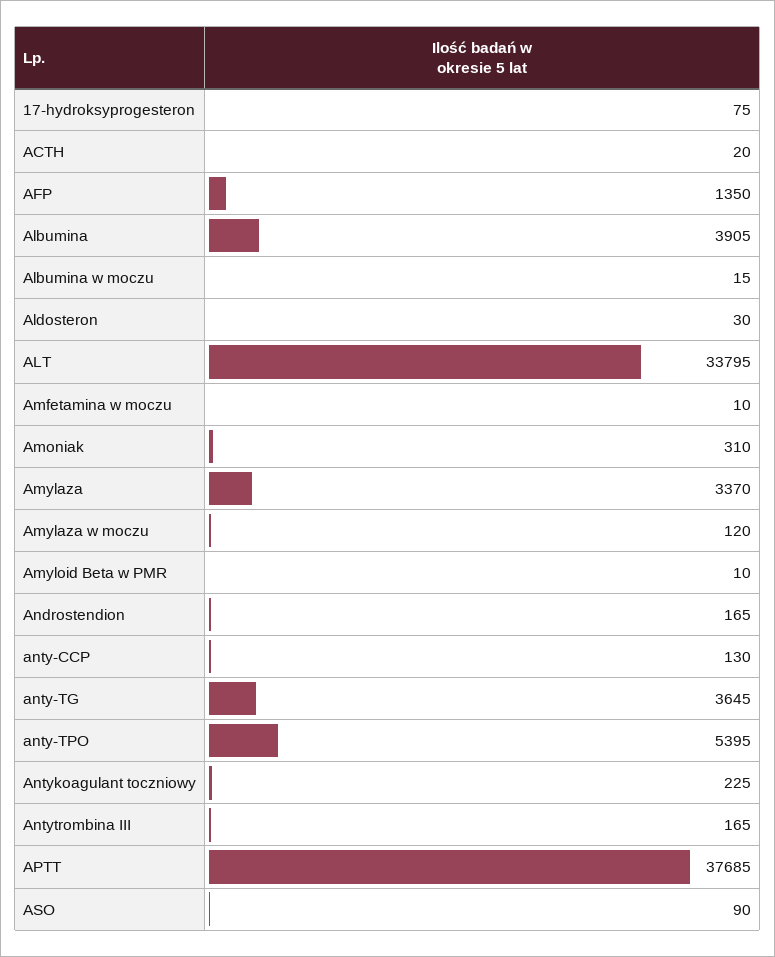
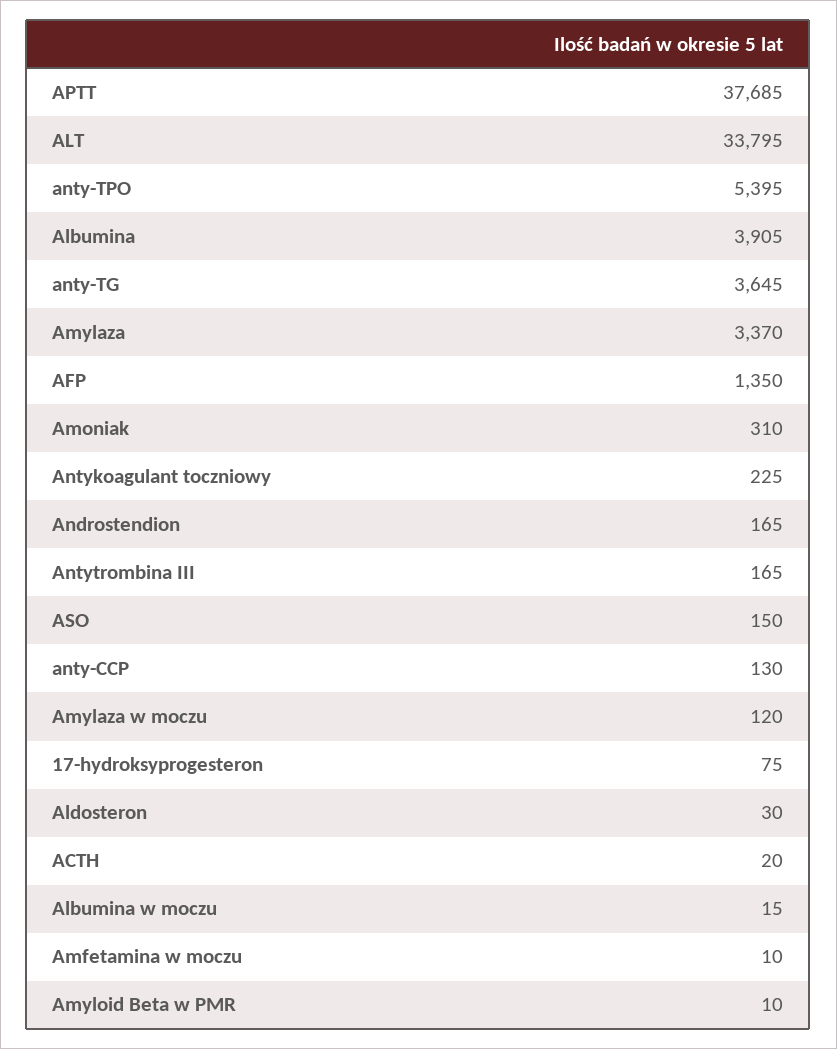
ASO: 90 -> 150

